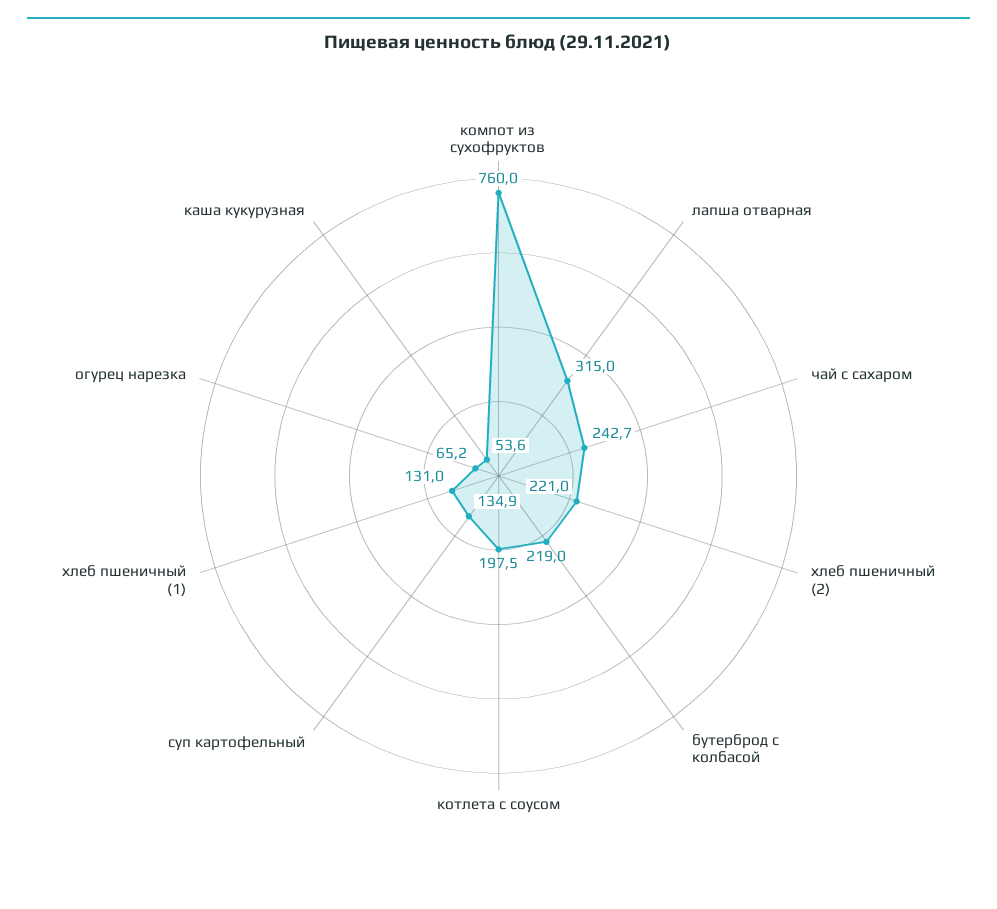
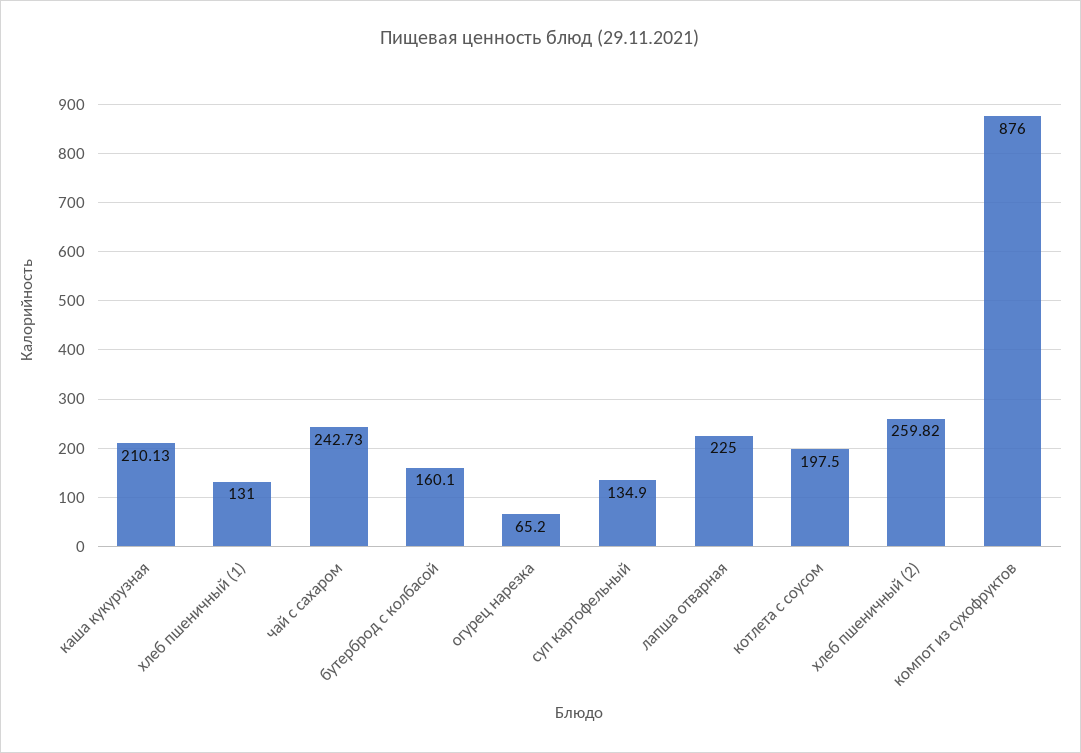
компот из сухофруктов: 760 -> 876
лапша отварная: 315 -> 225
хлеб пшеничный (2): 221 -> 259.82
бутерброд с колбасой: 219 -> 160.1
каша кукурузная: 53.6 -> 210.13

